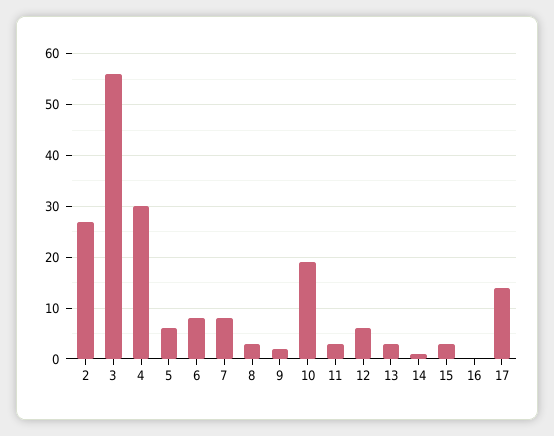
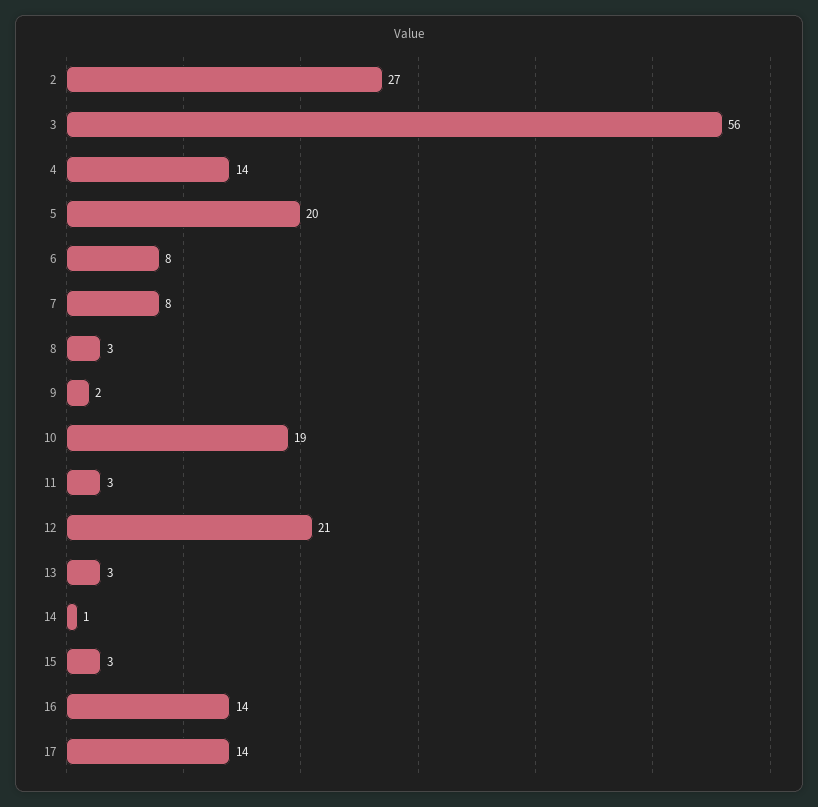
4: 30 -> 14
5: 5 -> 20
12: 5 -> 21
16: 0 -> 14

